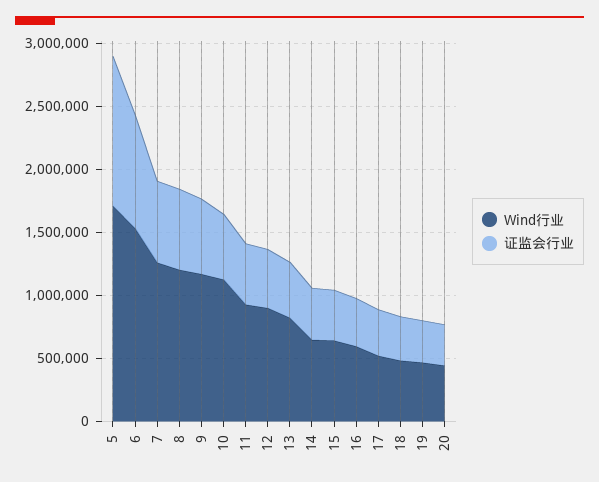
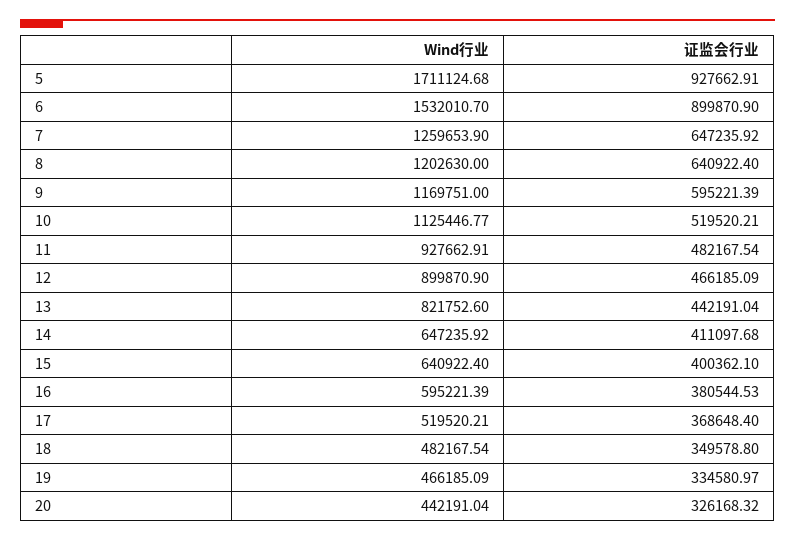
证监会行业, 5: 1200000 -> 927662.91

